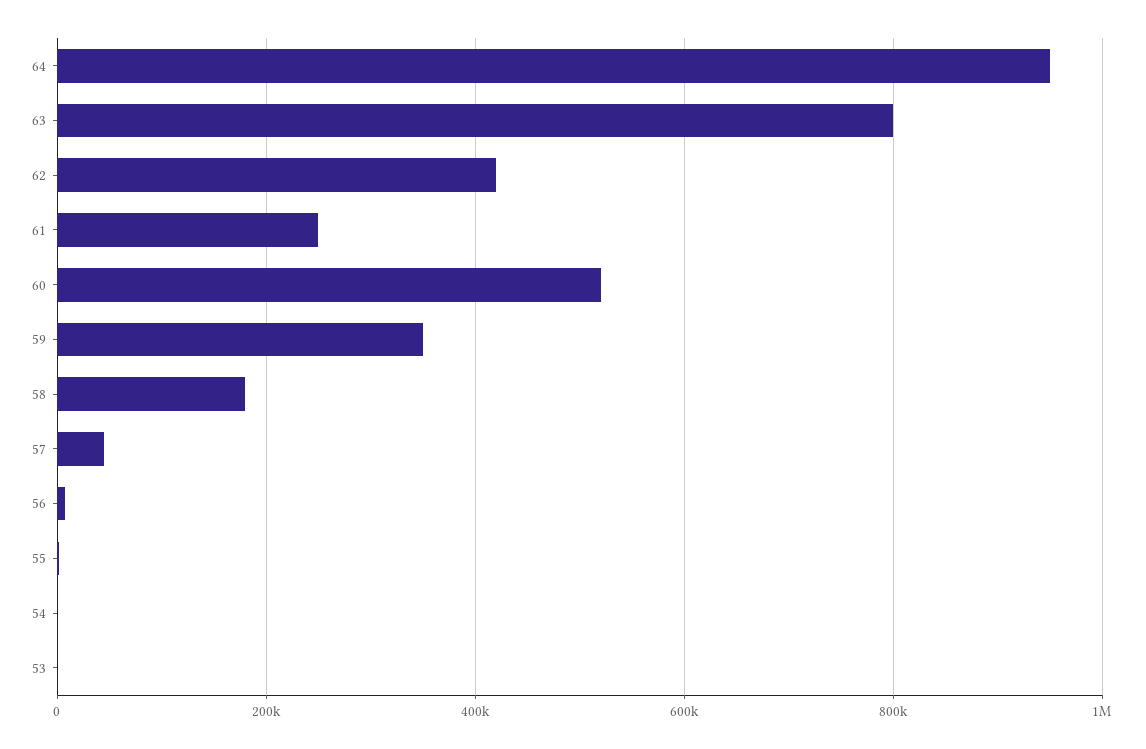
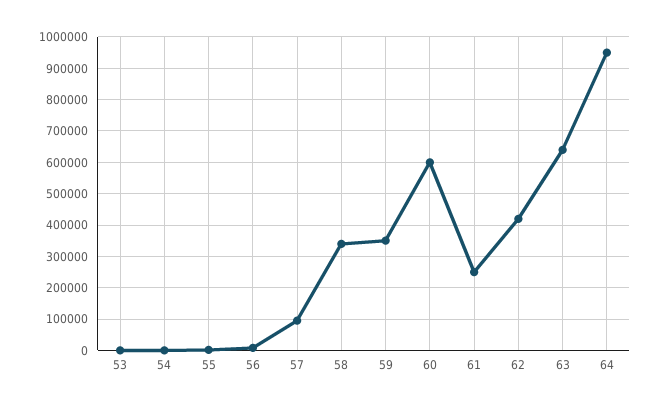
63: 800000 -> 640000
60: 520000 -> 600000
58: 180000 -> 340000
57: 40000 -> 100000

